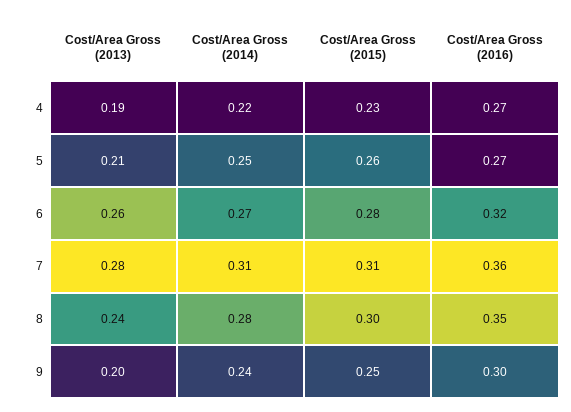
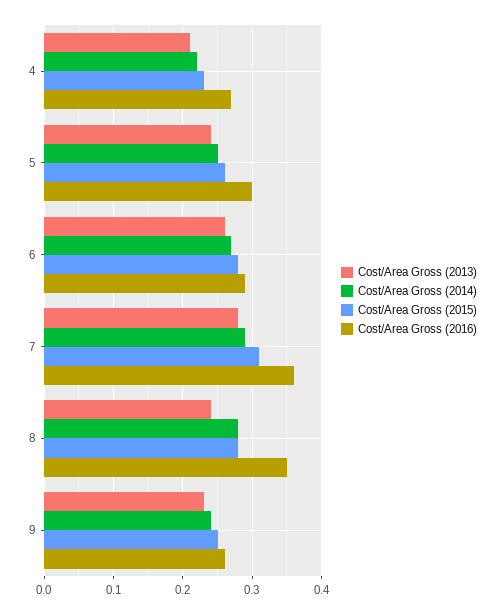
Cost/Area Gross (2013), 4: 0.19 -> 0.21
Cost/Area Gross (2013), 5: 0.21 -> 0.24
Cost/Area Gross (2016), 5: 0.27 -> 0.3
Cost/Area Gross (2016), 6: 0.32 -> 0.29
Cost/Area Gross (2014), 7: 0.31 -> 0.29
Cost/Area Gross (2015), 8: 0.3 -> 0.28
Cost/Area Gross (2013), 9: 0.2 -> 0.23
Cost/Area Gross (2016), 9: 0.3 -> 0.26

